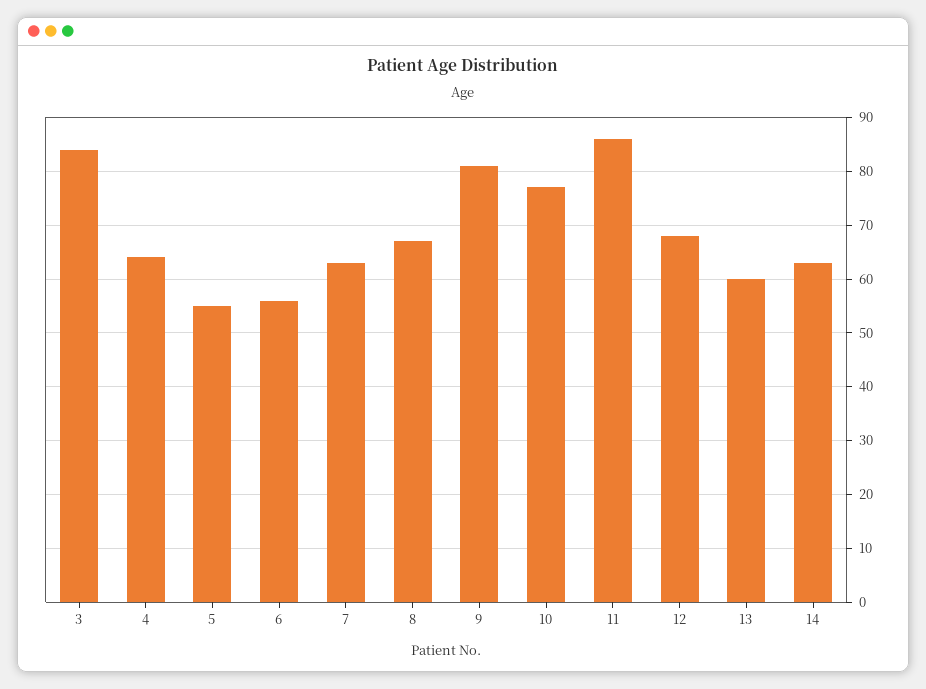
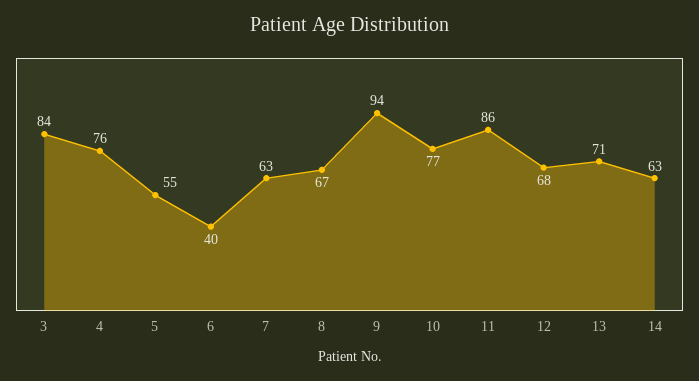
4: 65 -> 76
6: 55 -> 40
9: 80 -> 94
13: 60 -> 71

